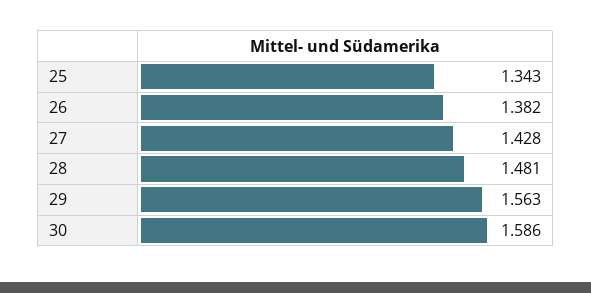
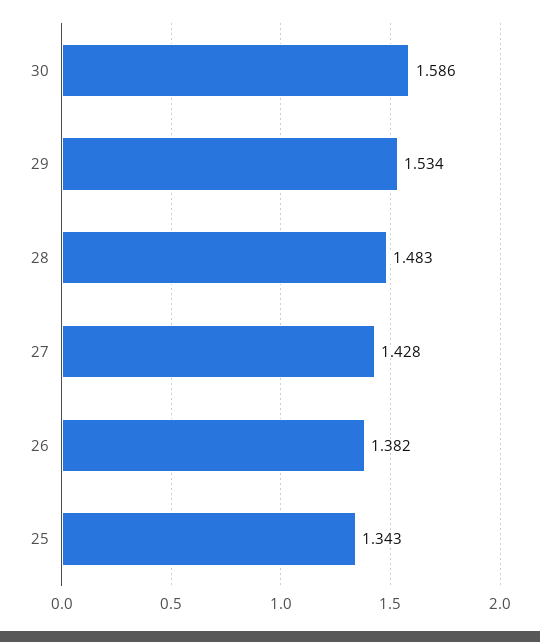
28: 1.481 -> 1.483
29: 1.563 -> 1.534

